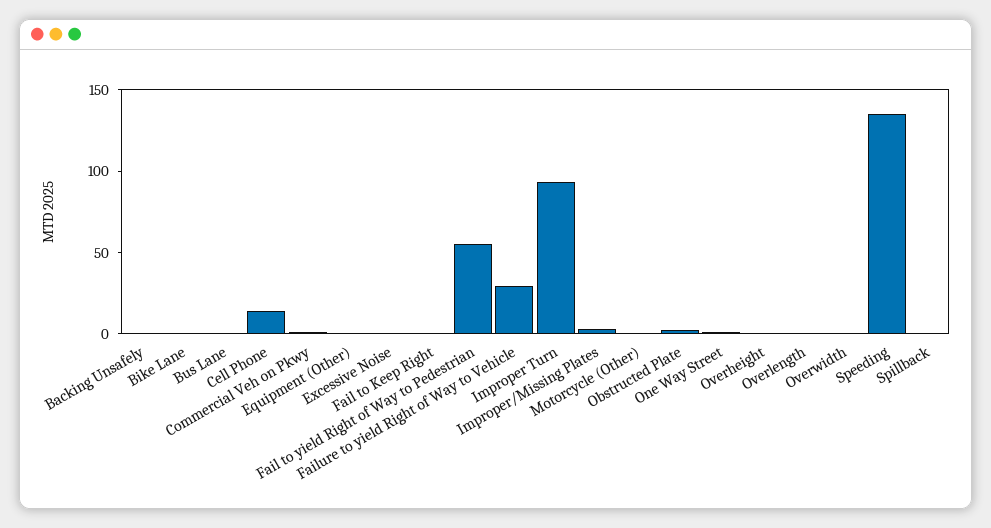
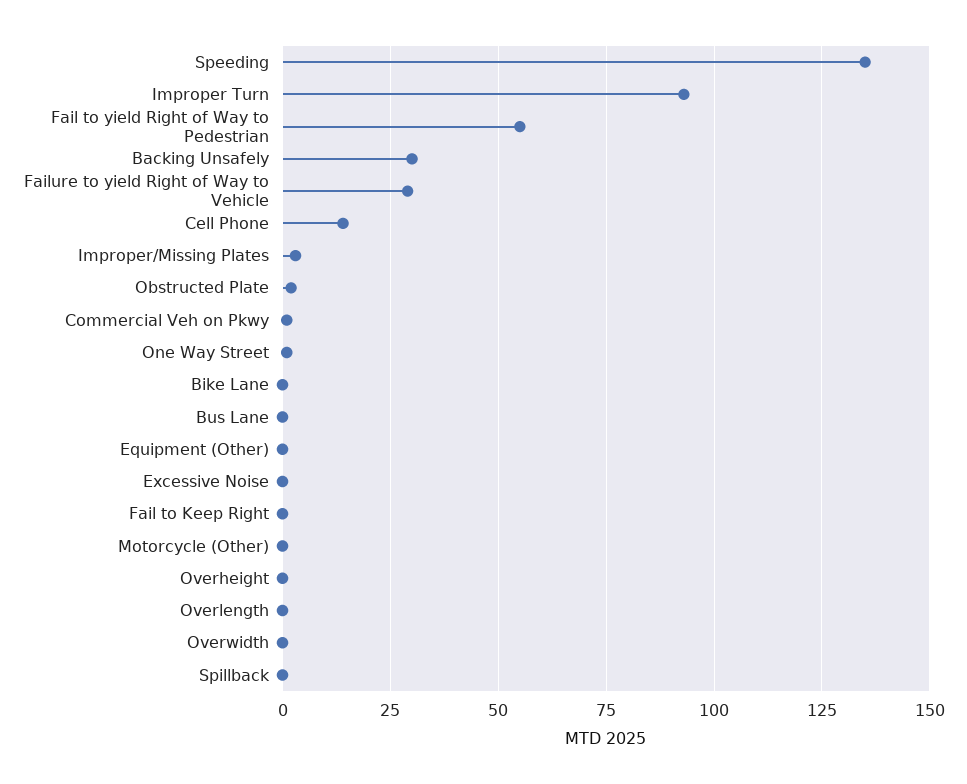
Backing Unsafely: 0 -> 30

